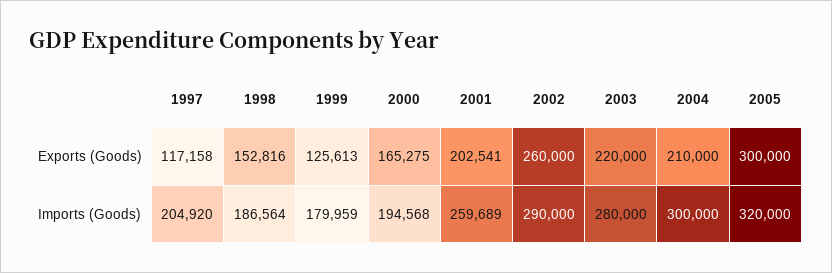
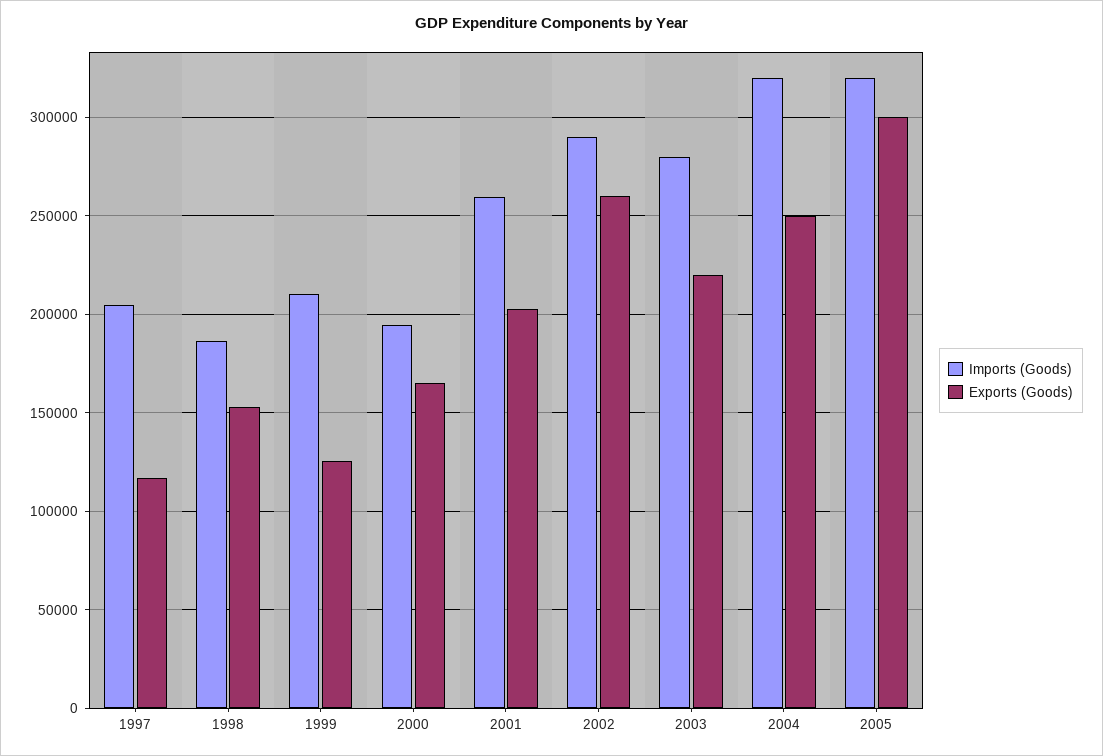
Exports (Goods), 2004: 210000 -> 250000
Imports (Goods), 1999: 179959 -> 210000
Imports (Goods), 2004: 300000 -> 320000

